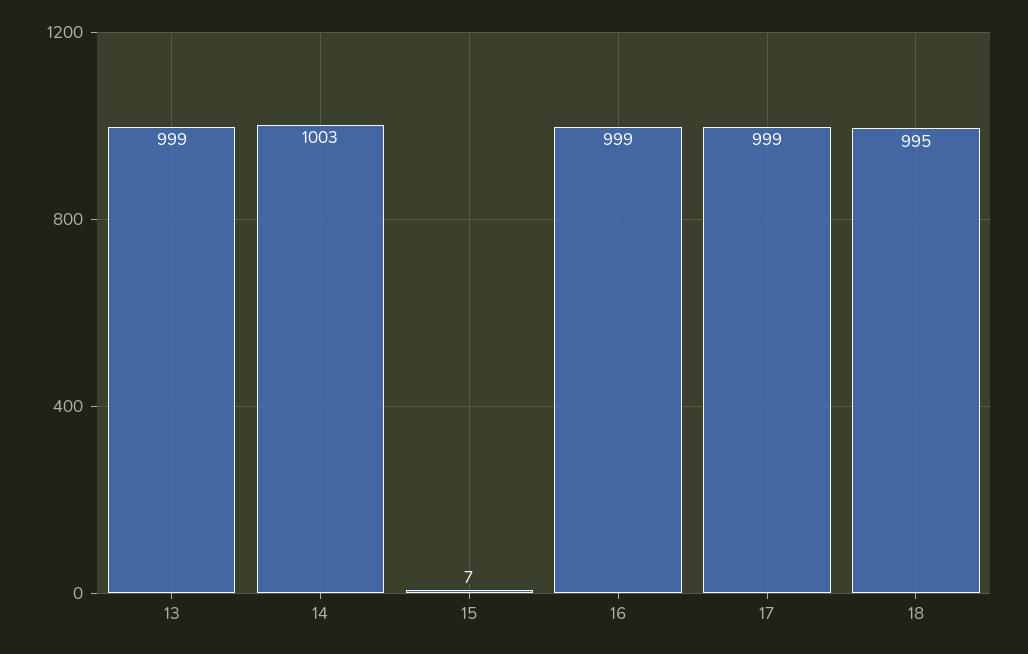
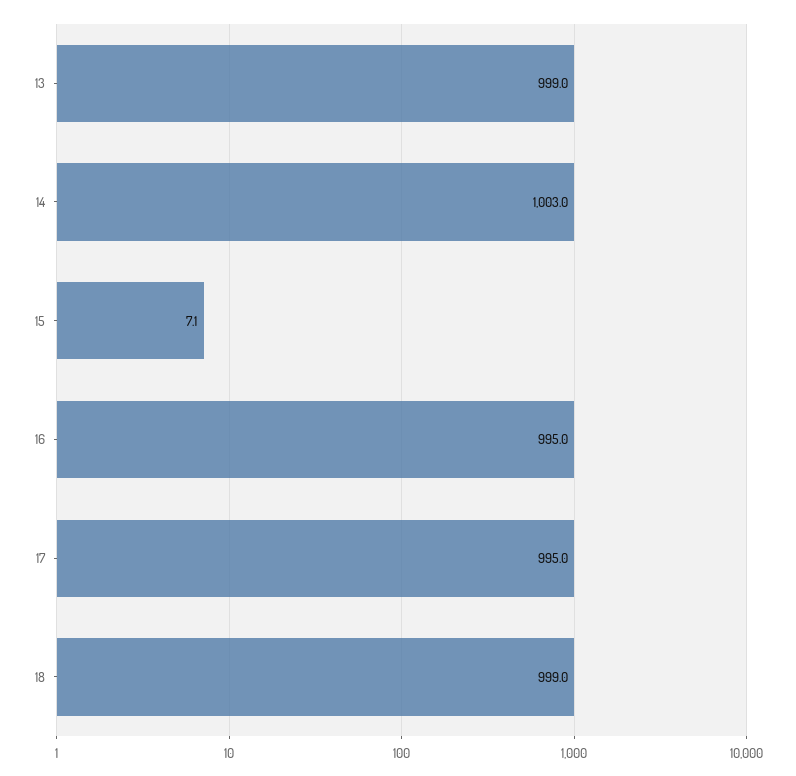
16: 999 -> 995
17: 999 -> 995
18: 995 -> 999

